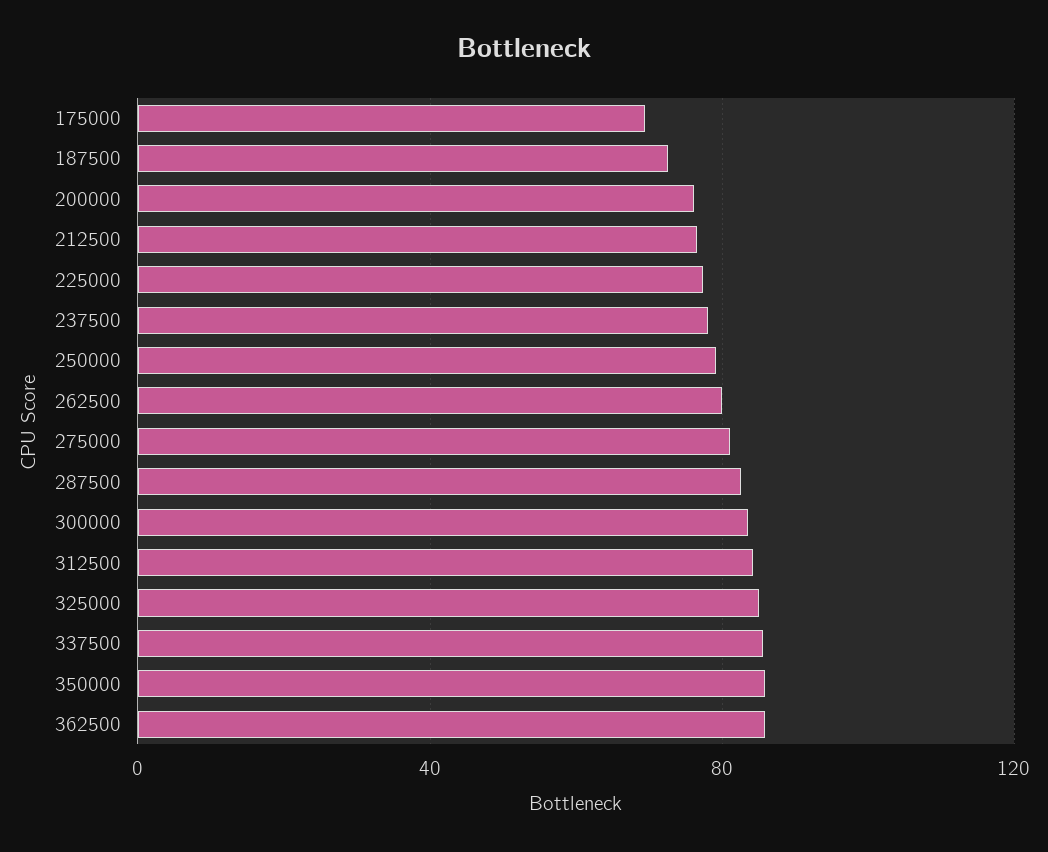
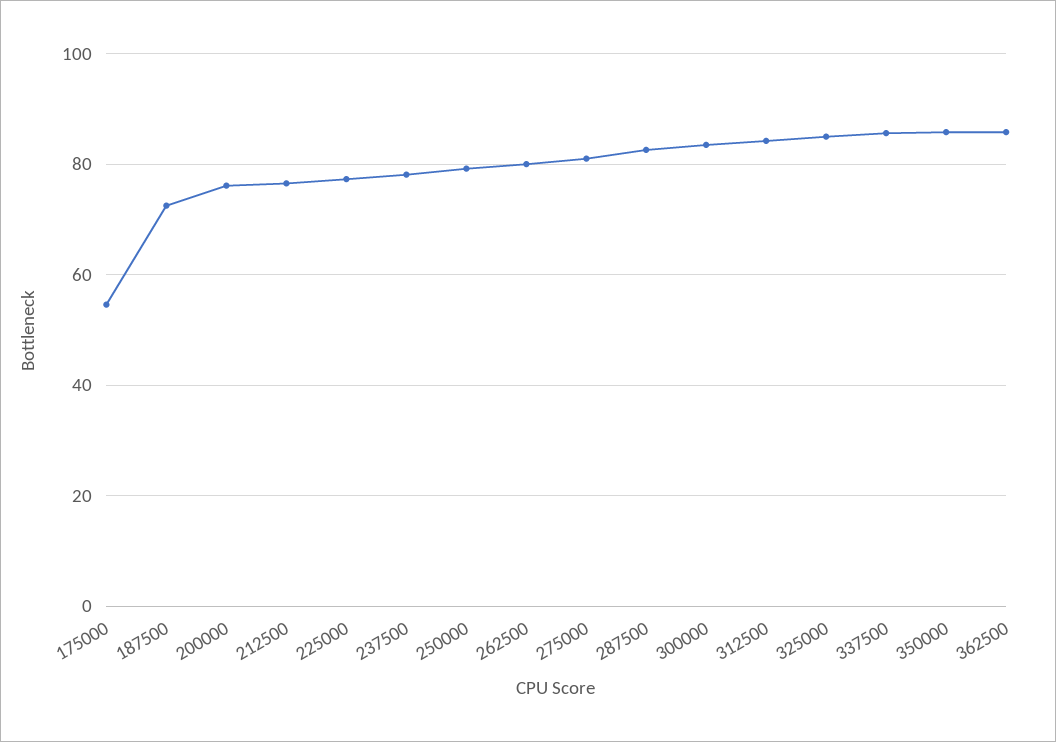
175000: 70 -> 54

